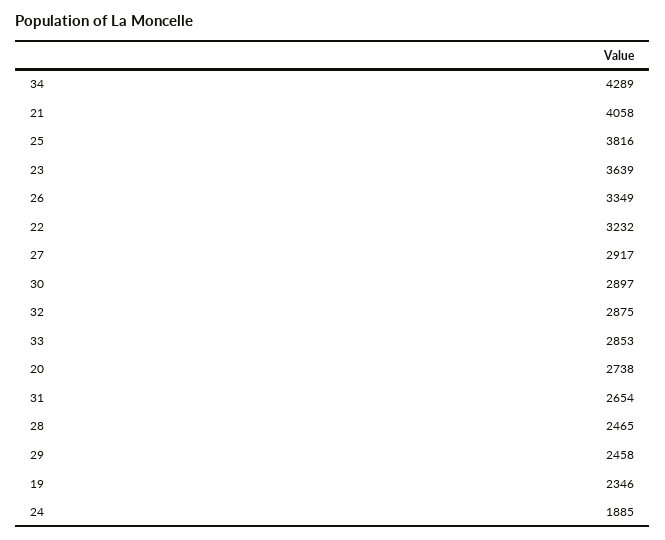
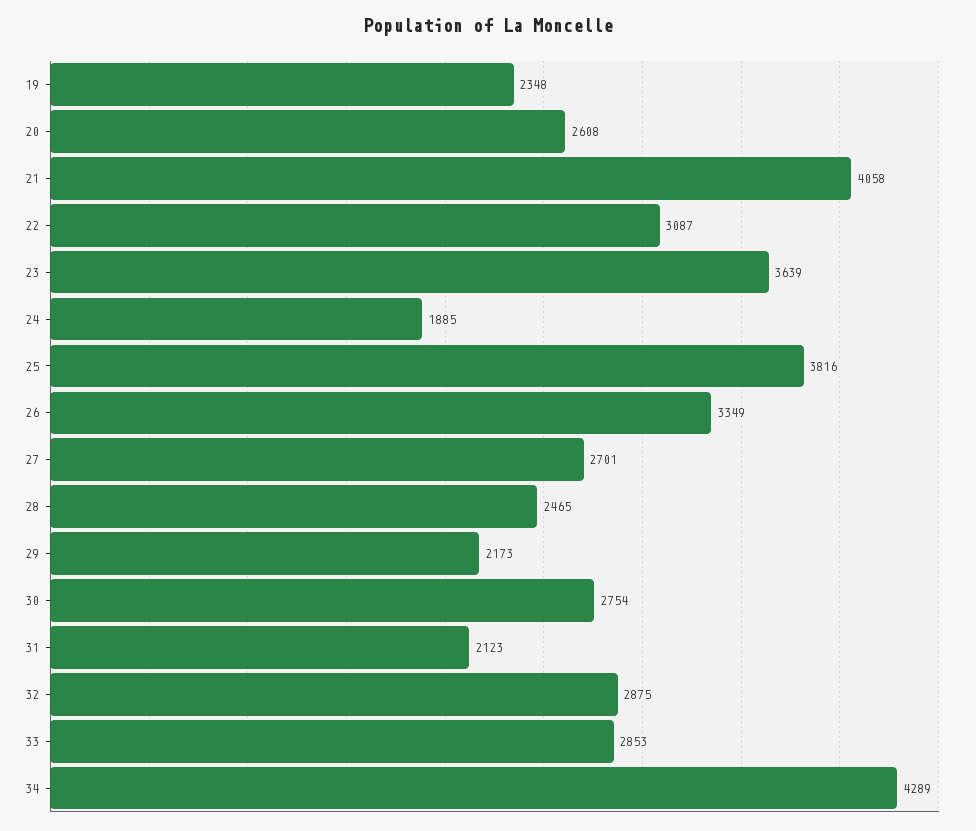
22: 3232 -> 3087
27: 2917 -> 2701
30: 2897 -> 2754
20: 2738 -> 2608
31: 2654 -> 2123
29: 2458 -> 2173
19: 2346 -> 2348

